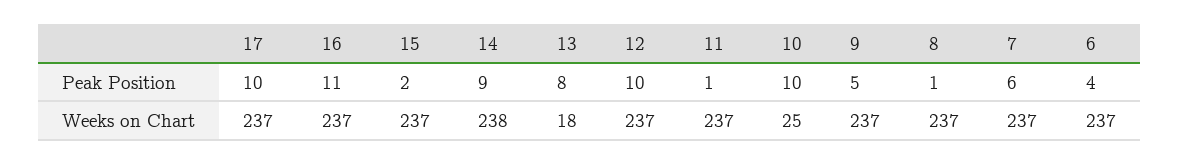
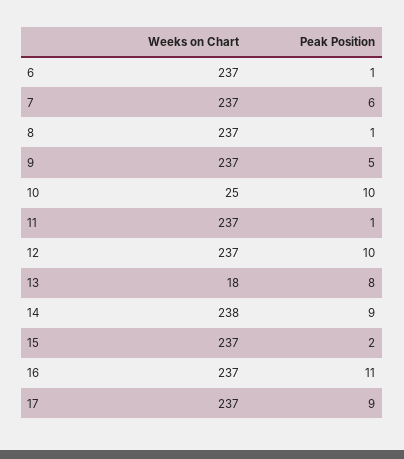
17, Peak Position: 10 -> 9
6, Peak Position: 4 -> 1

